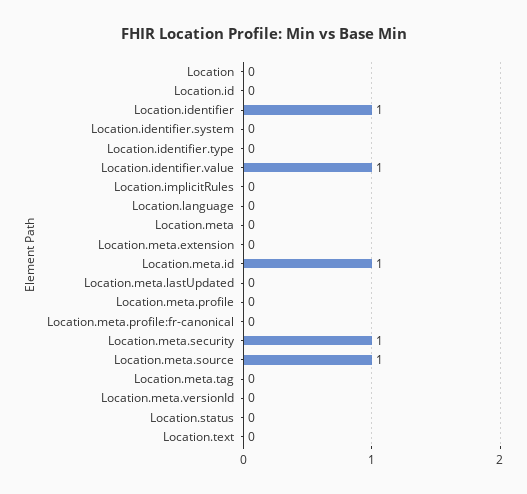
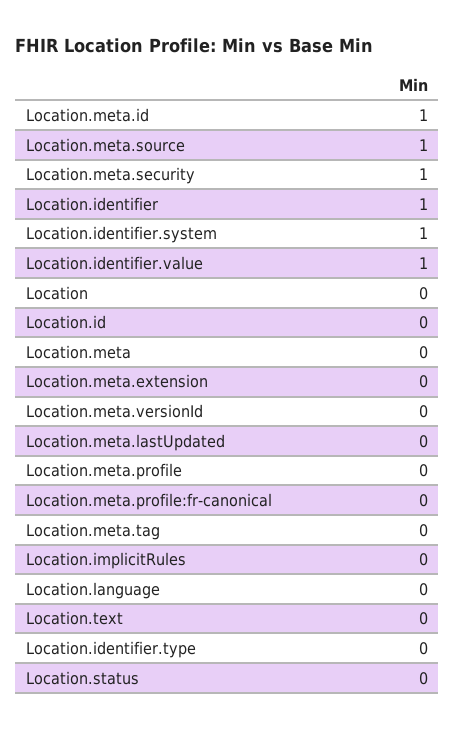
Location.identifier.system: 0 -> 1

